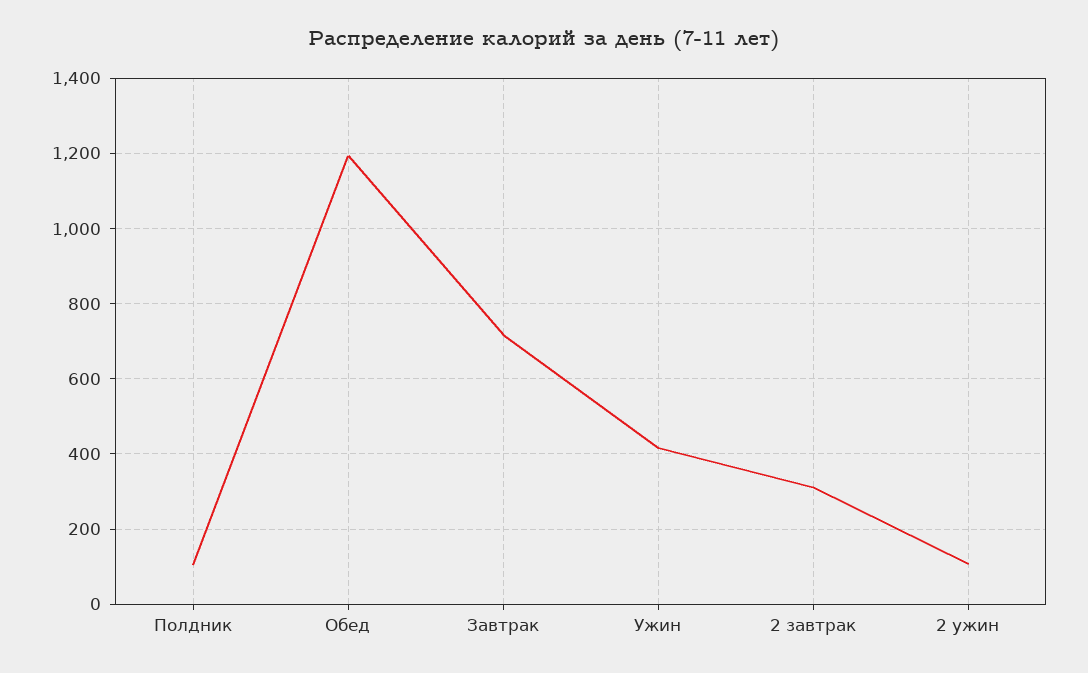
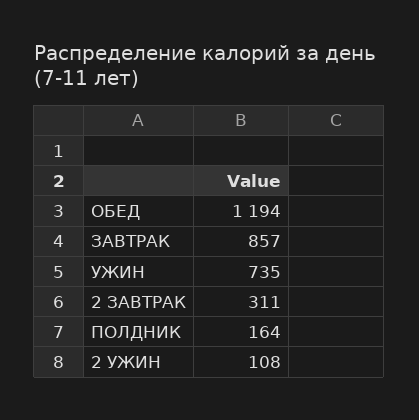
Полдник: 100 -> 164
Завтрак: 720 -> 857
Ужин: 420 -> 735

